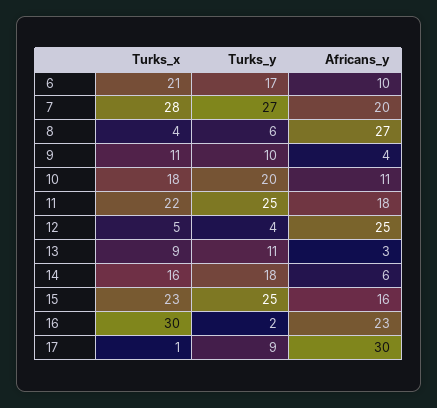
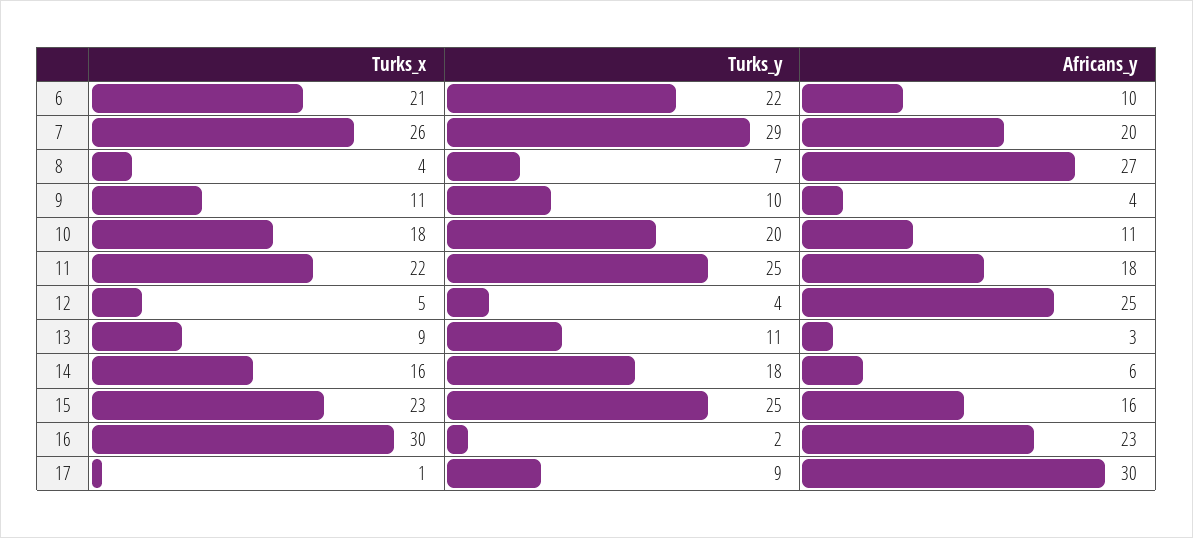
Turks_y, 6: 17 -> 22
Turks_x, 7: 28 -> 26
Turks_y, 7: 27 -> 29
Turks_y, 8: 6 -> 7

